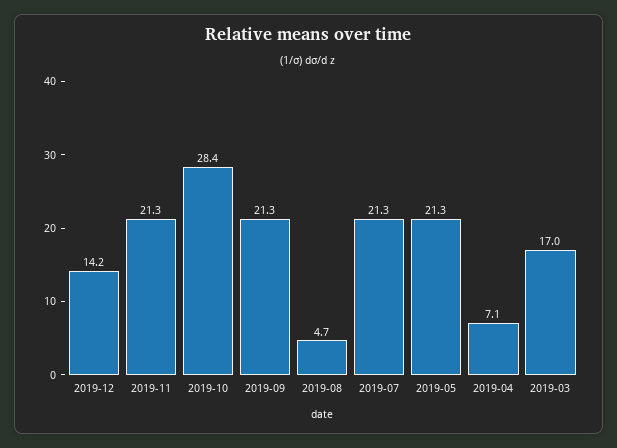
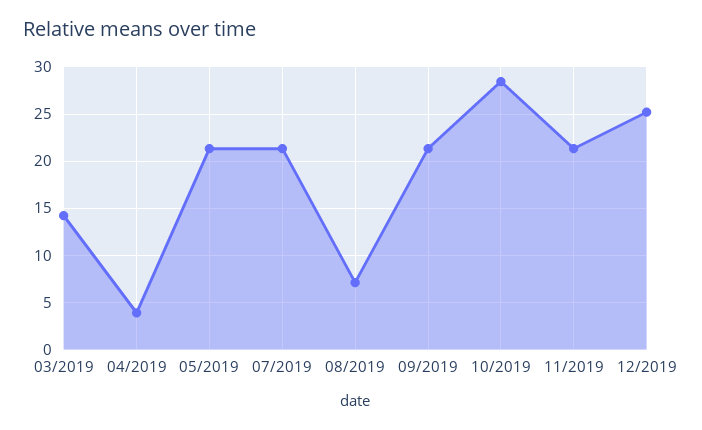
2019-12: 14.2 -> 25
2019-08: 4.7 -> 7
2019-04: 7.1 -> 4
2019-03: 17 -> 14

